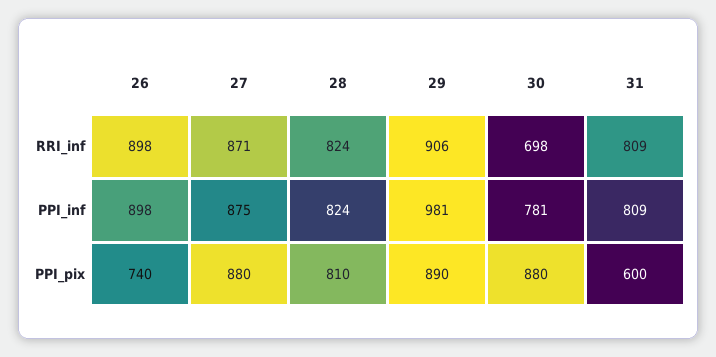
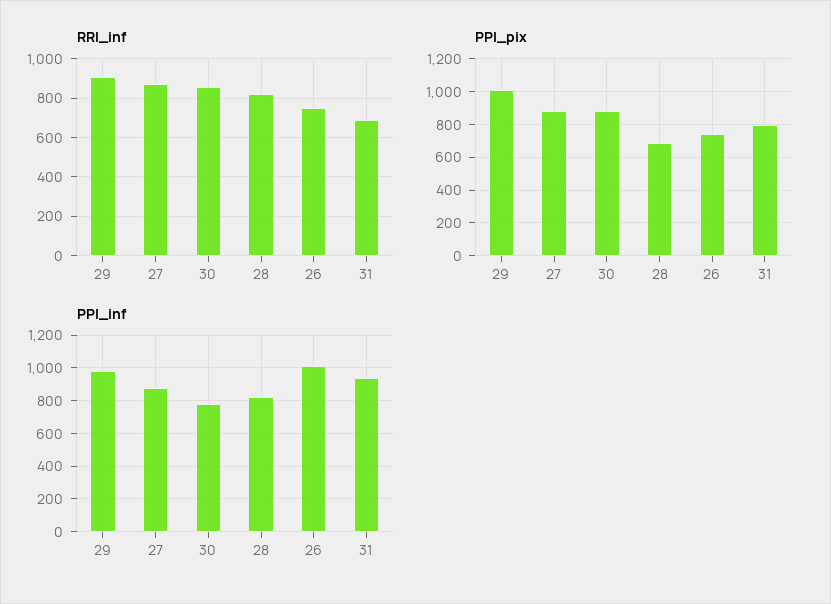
RRI_inf, 26: 898 -> 750
RRI_inf, 30: 698 -> 850
RRI_inf, 31: 809 -> 700
PPI_inf, 26: 898 -> 1000
PPI_inf, 31: 809 -> 950
PPI_pix, 28: 810 -> 700
PPI_pix, 29: 890 -> 1000
PPI_pix, 31: 600 -> 800

